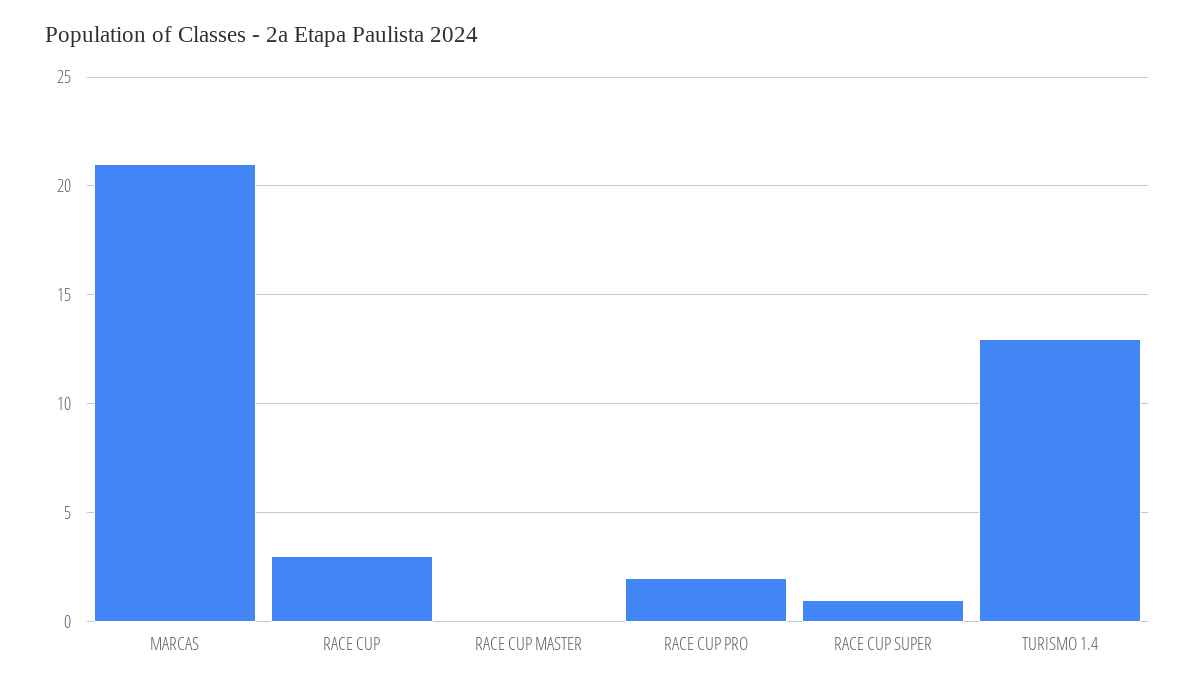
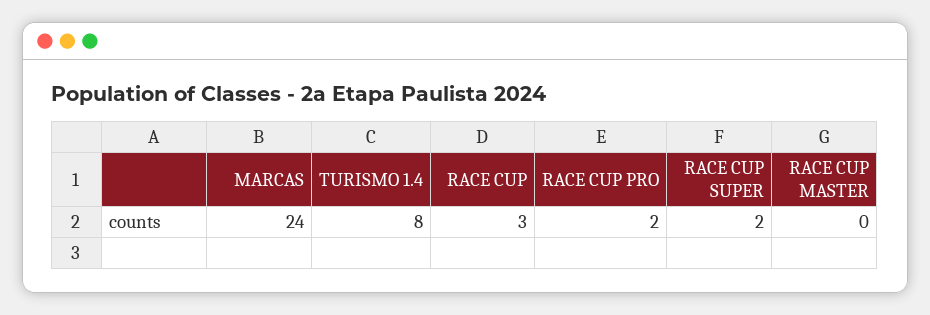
MARCAS: 21 -> 24
RACE CUP SUPER: 1 -> 2
TURISMO 1.4: 13 -> 8

